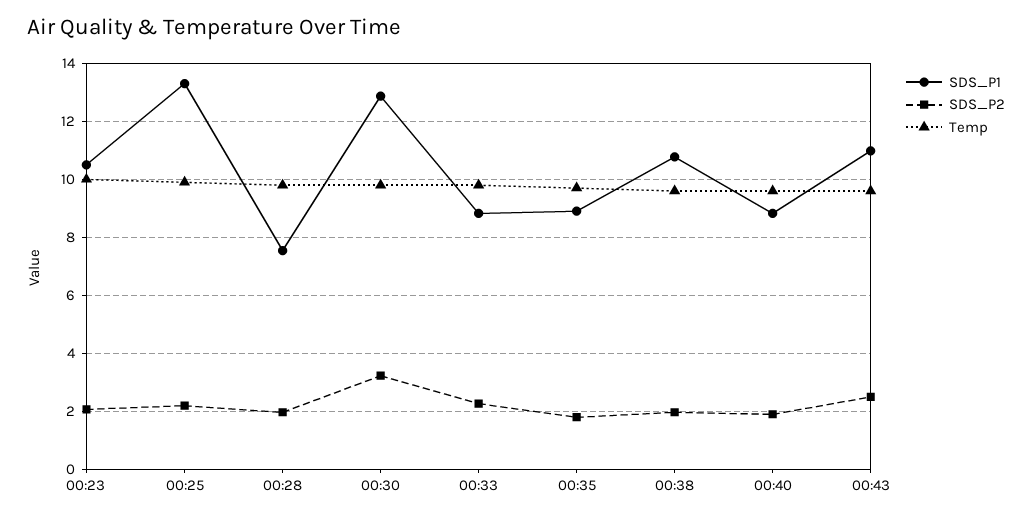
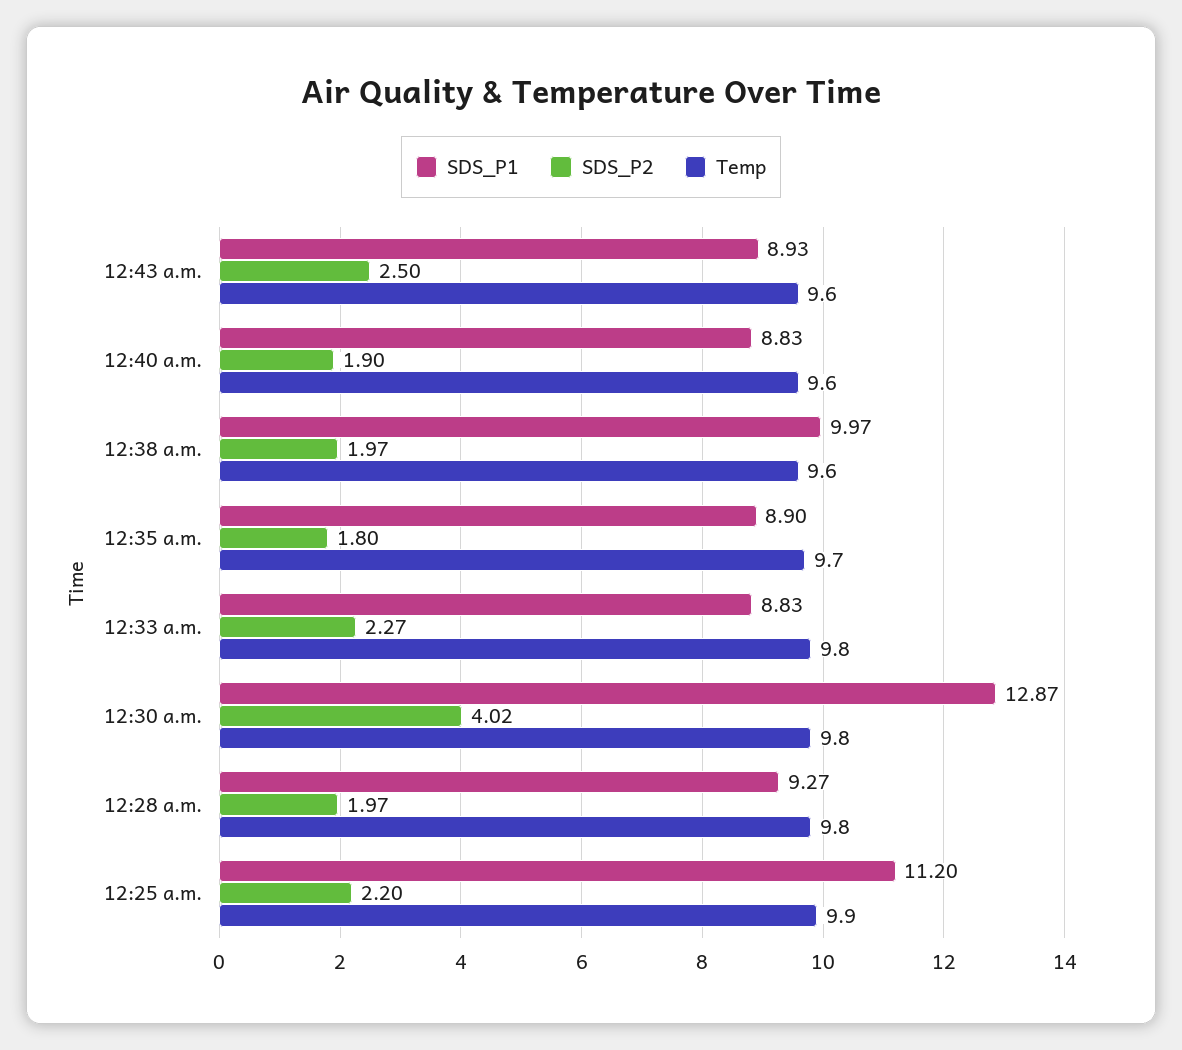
SDS_P1, 00:23: 10.5 -> none
SDS_P2, 00:23: 2 -> none
Temp, 00:23: 10 -> none
SDS_P1, 00:25: 13.25 -> 11.2
SDS_P1, 00:28: 7.5 -> 9.27
SDS_P2, 00:30: 3.25 -> 4.02
SDS_P1, 00:38: 10.75 -> 9.97
SDS_P1, 00:43: 11 -> 8.93

